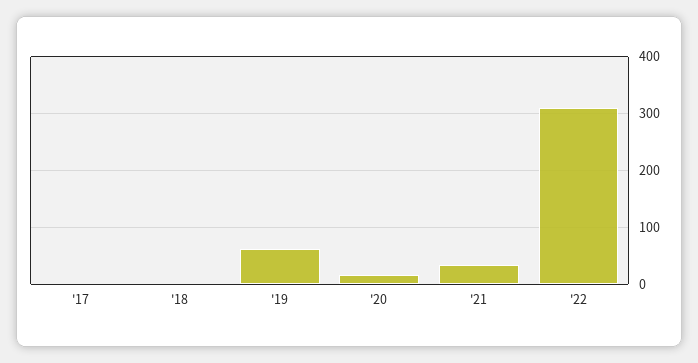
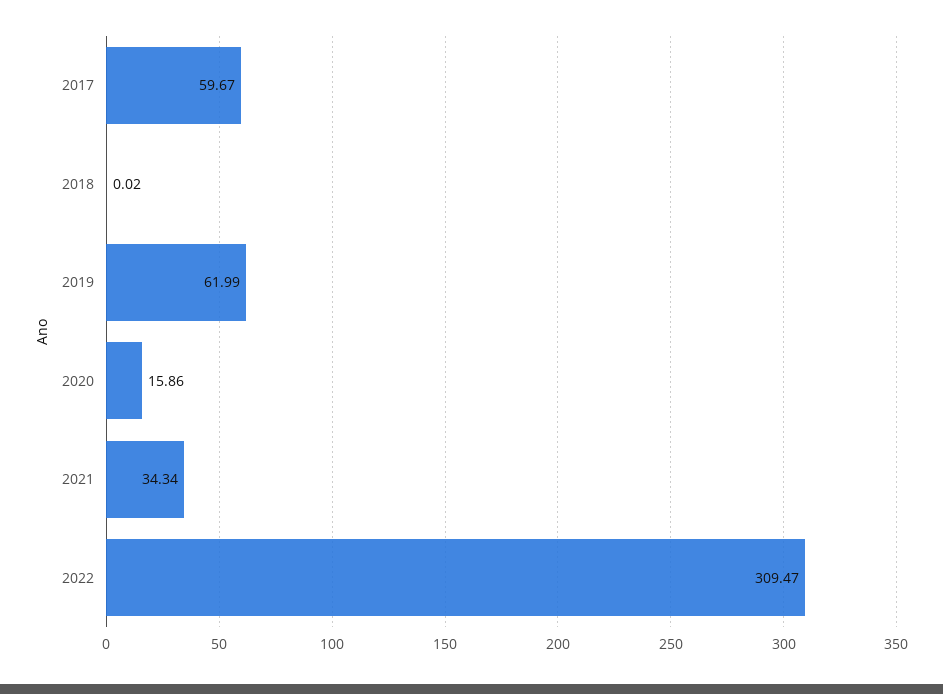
'17: 0 -> 59.67

